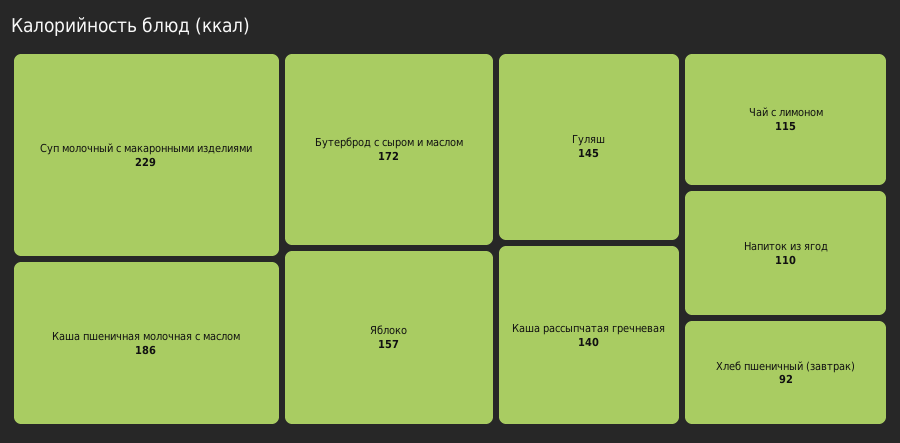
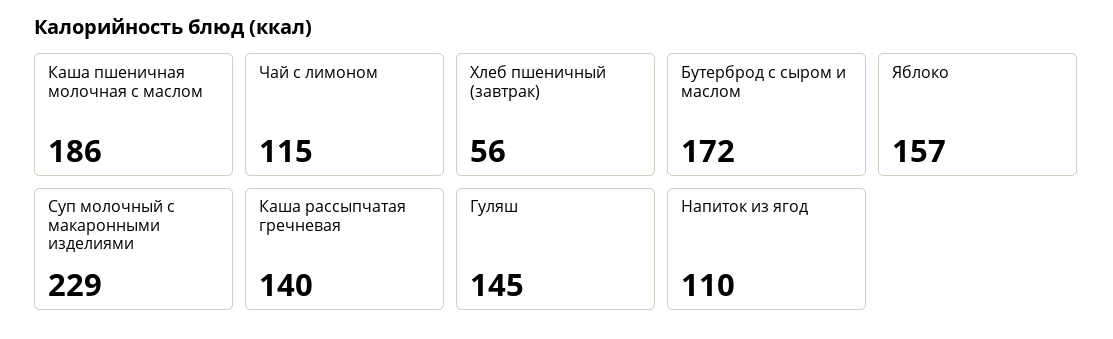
Хлеб пшеничный (завтрак): 92 -> 56

